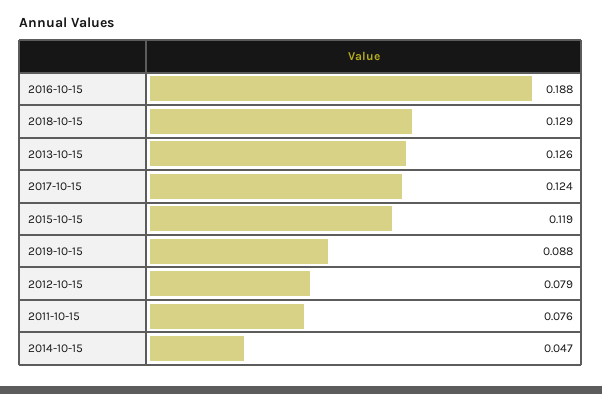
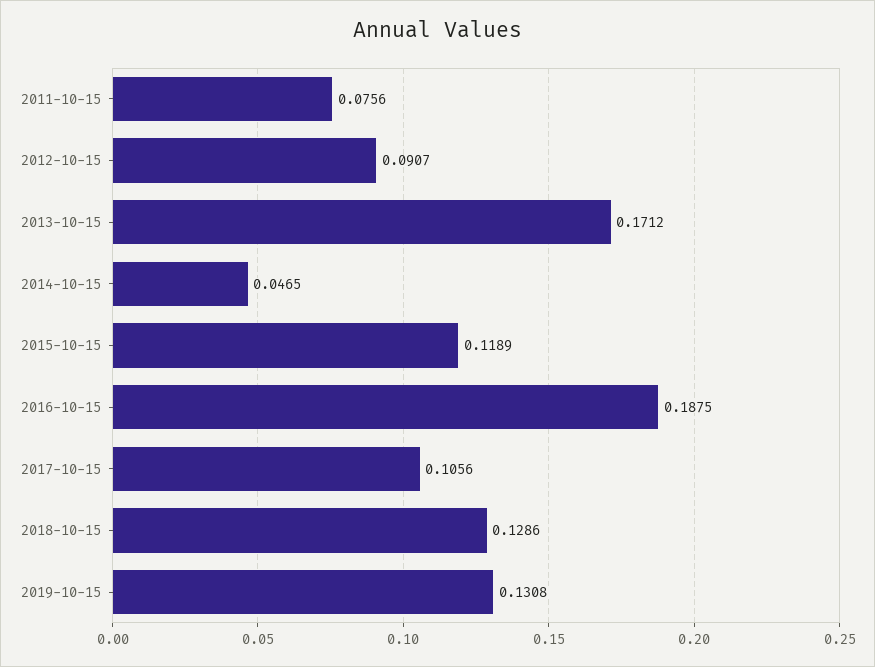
2013-10-15: 0.126 -> 0.1712
2017-10-15: 0.124 -> 0.1056
2019-10-15: 0.088 -> 0.1308
2012-10-15: 0.079 -> 0.0907

